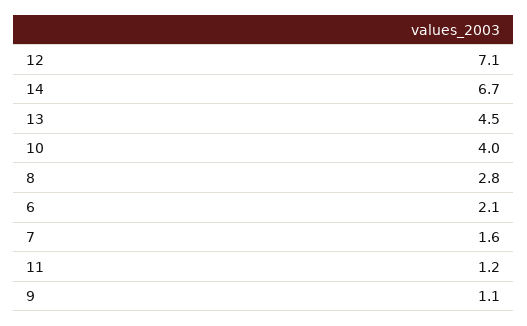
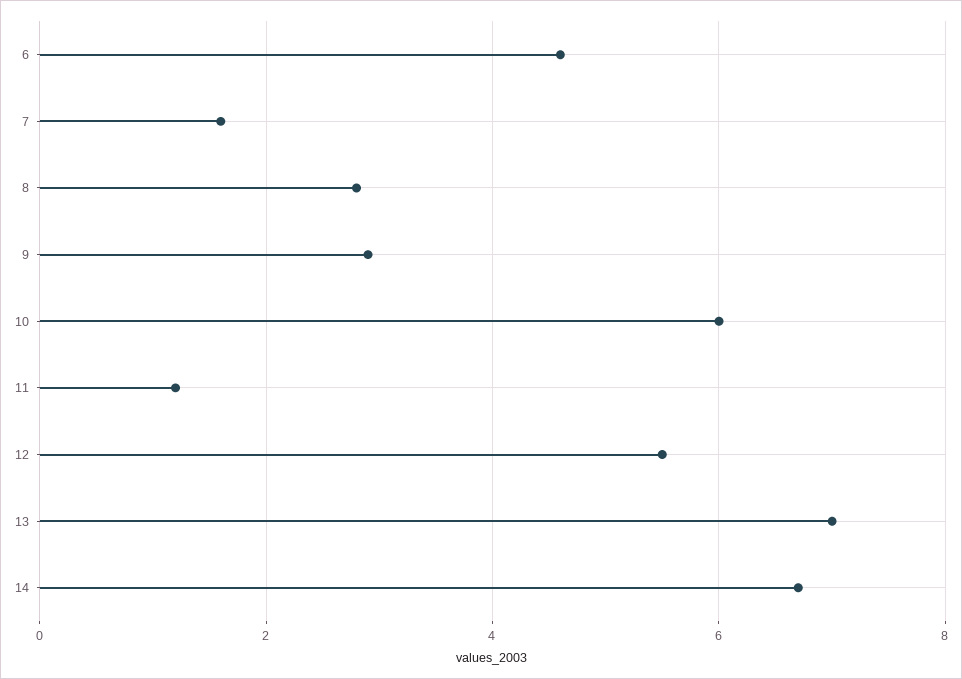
12: 7.1 -> 5.5
13: 4.5 -> 7
10: 4 -> 6
6: 2.1 -> 4.5
9: 1.1 -> 3

